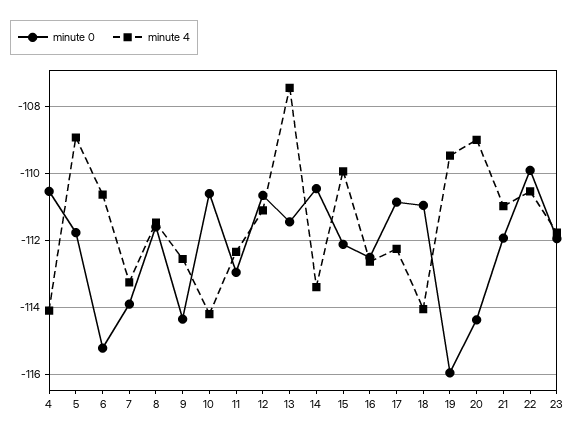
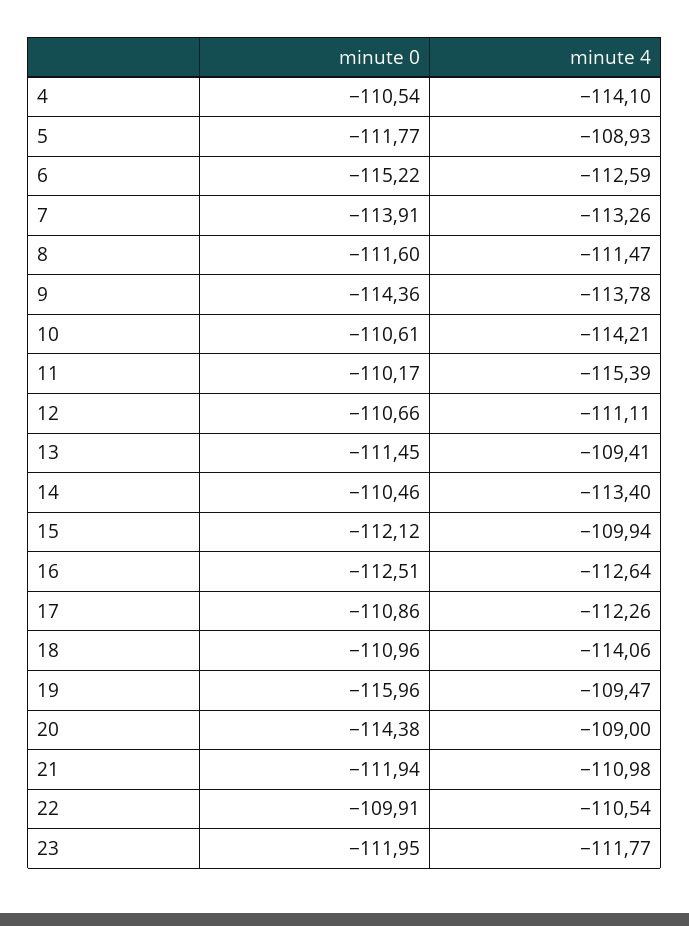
minute 4, 6: -110.6 -> -112.59
minute 4, 9: -112.6 -> -113.78
minute 0, 11: -113 -> -110.17
minute 4, 11: -112.4 -> -115.39
minute 4, 13: -107.4 -> -109.41

